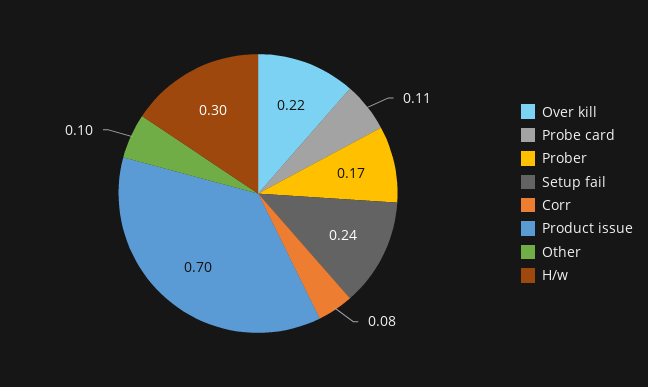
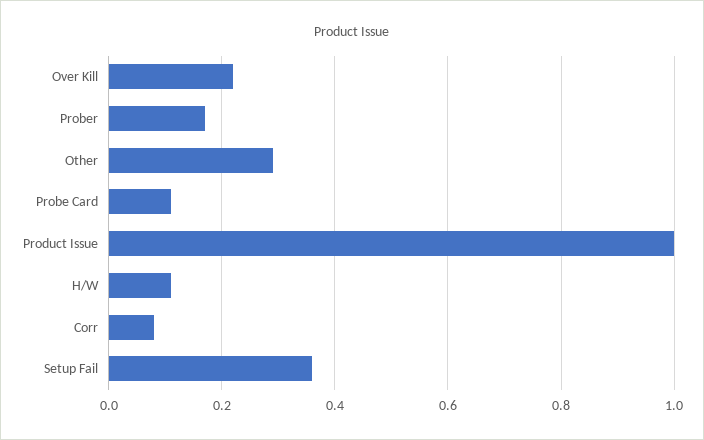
Setup fail: 0.24 -> 0.35
Product issue: 0.7 -> 1
Other: 0.1 -> 0.3
H/w: 0.3 -> 0.1

